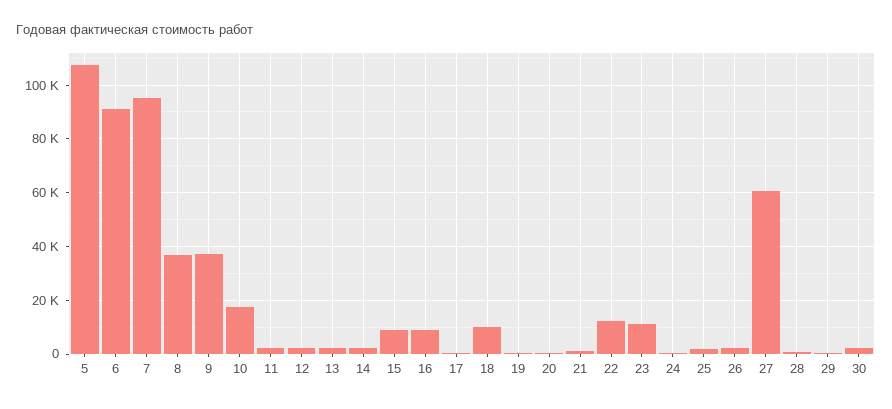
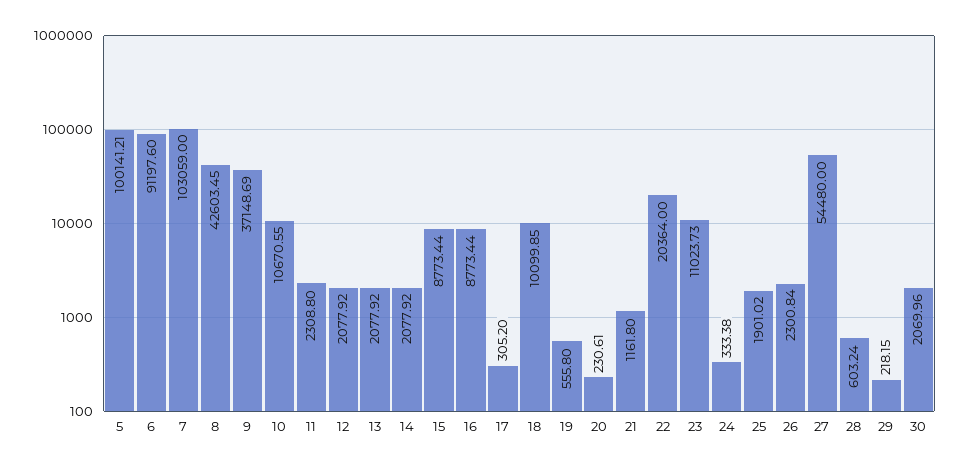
5: 107500 -> 100141.21
7: 95000 -> 103059
8: 37500 -> 42603.45
10: 17500 -> 10670.55
22: 12500 -> 20364
27: 60000 -> 54480

